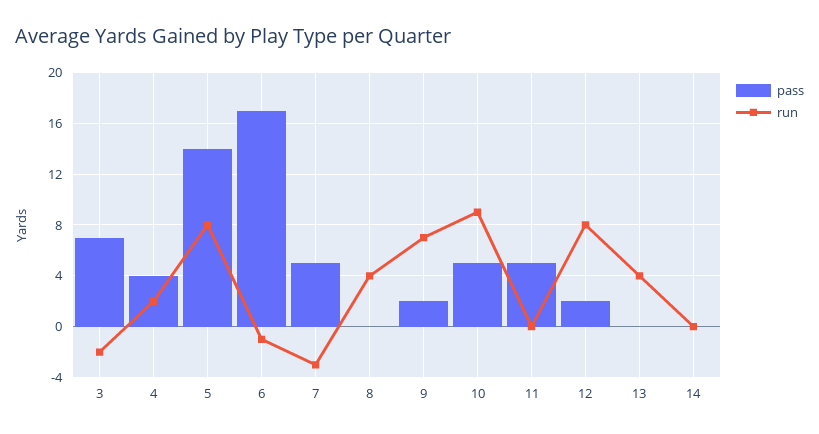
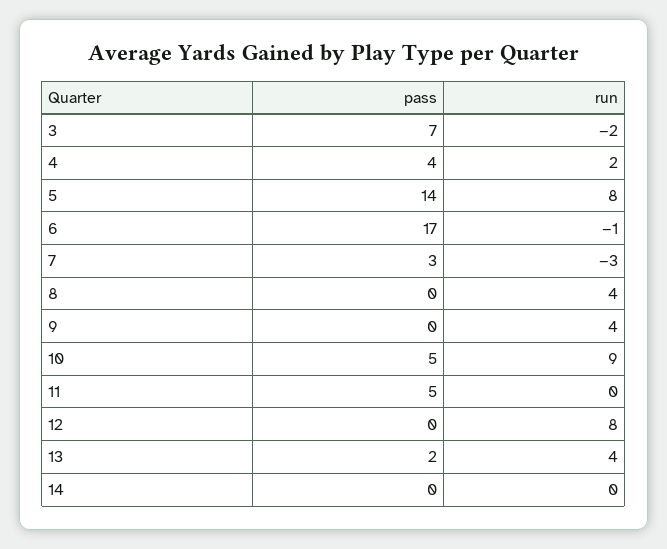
pass, 7: 5 -> 3
pass, 9: 2 -> 0
run, 9: 7 -> 4
pass, 12: 2 -> 0
pass, 13: 0 -> 2

